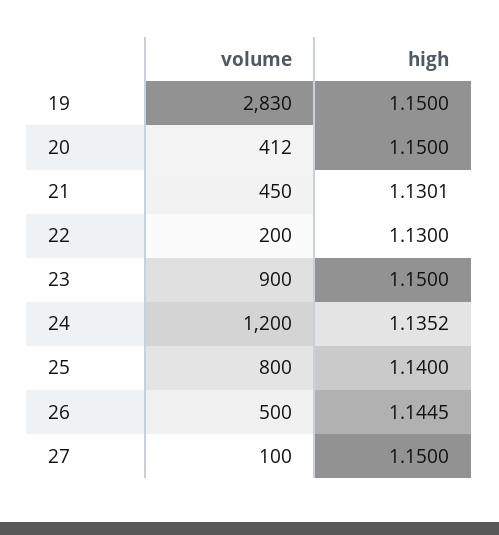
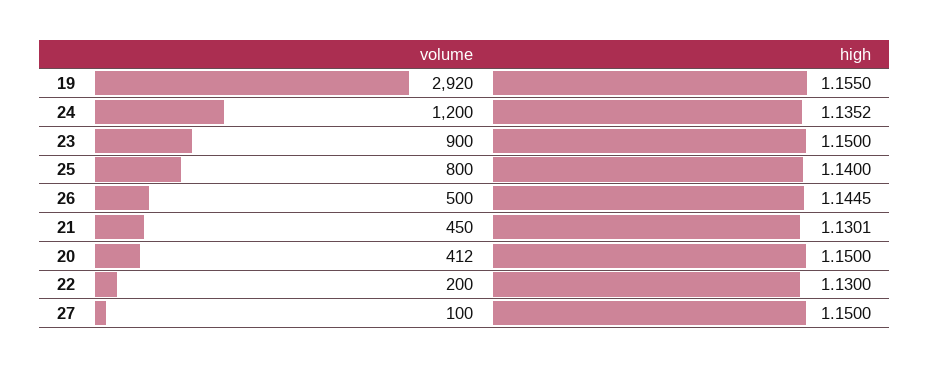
volume, 19: 2830 -> 2920
high, 19: 1.15 -> 1.155

